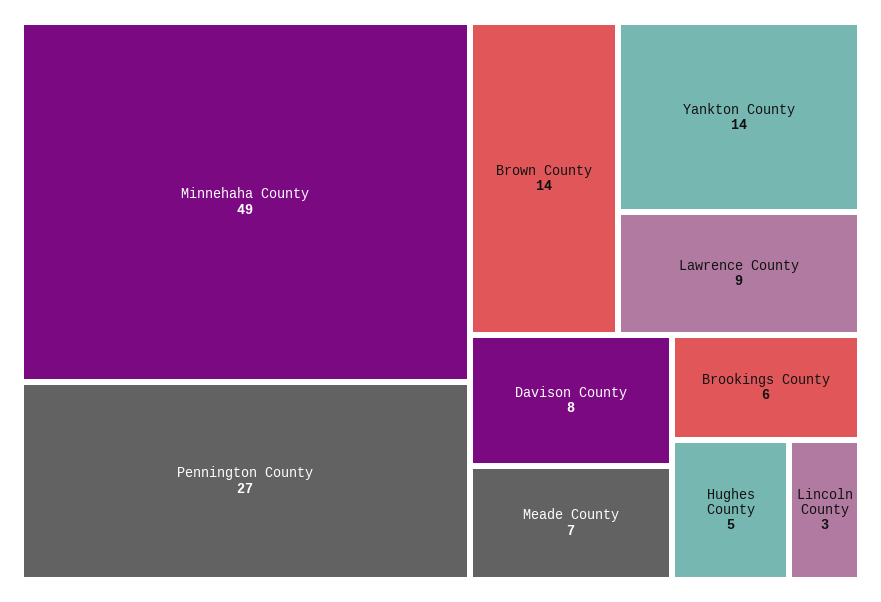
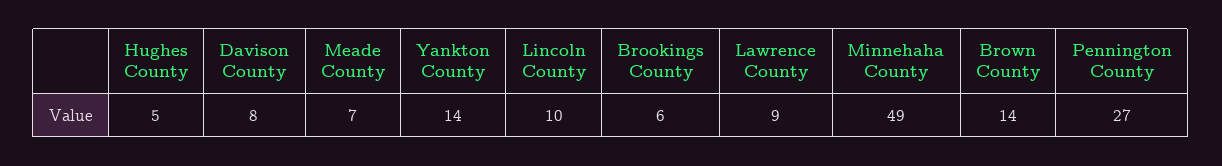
Lincoln County: 3 -> 10

